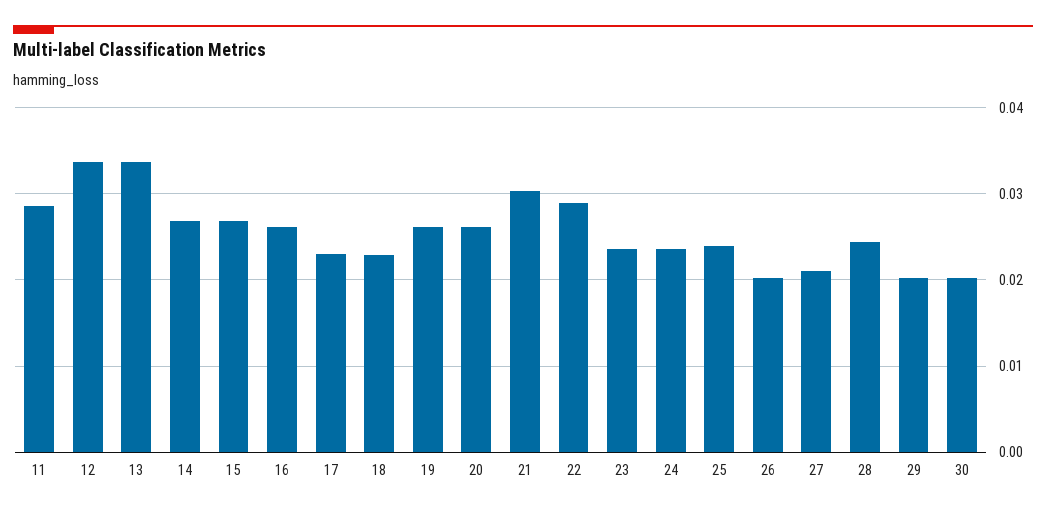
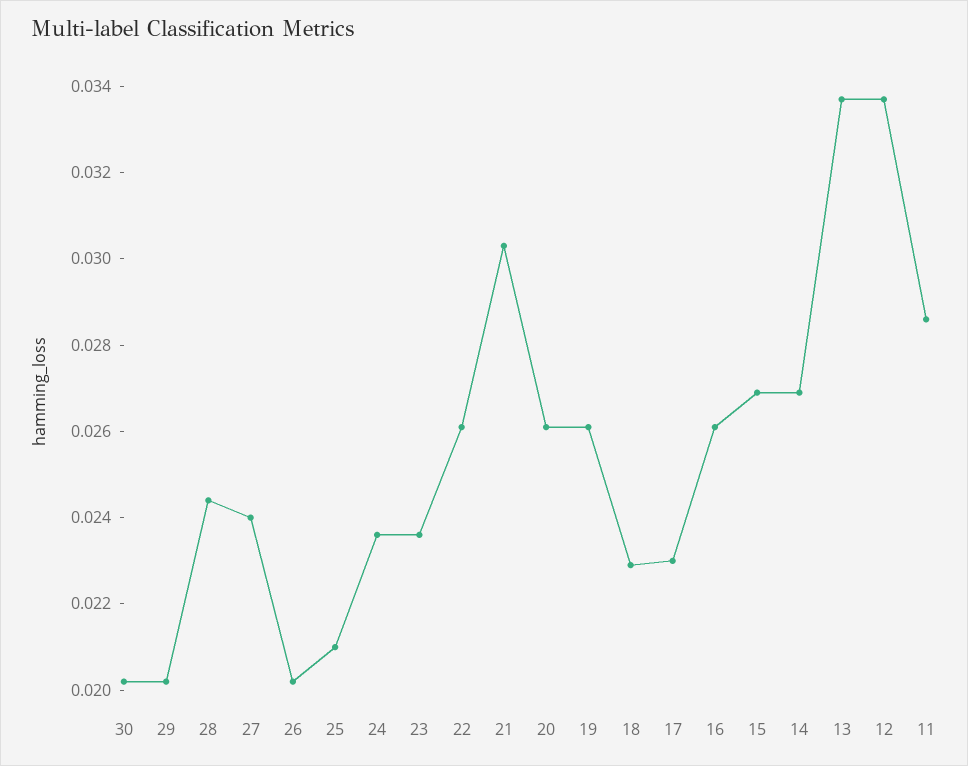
22: 0.029 -> 0.026
25: 0.024 -> 0.021
27: 0.021 -> 0.024

